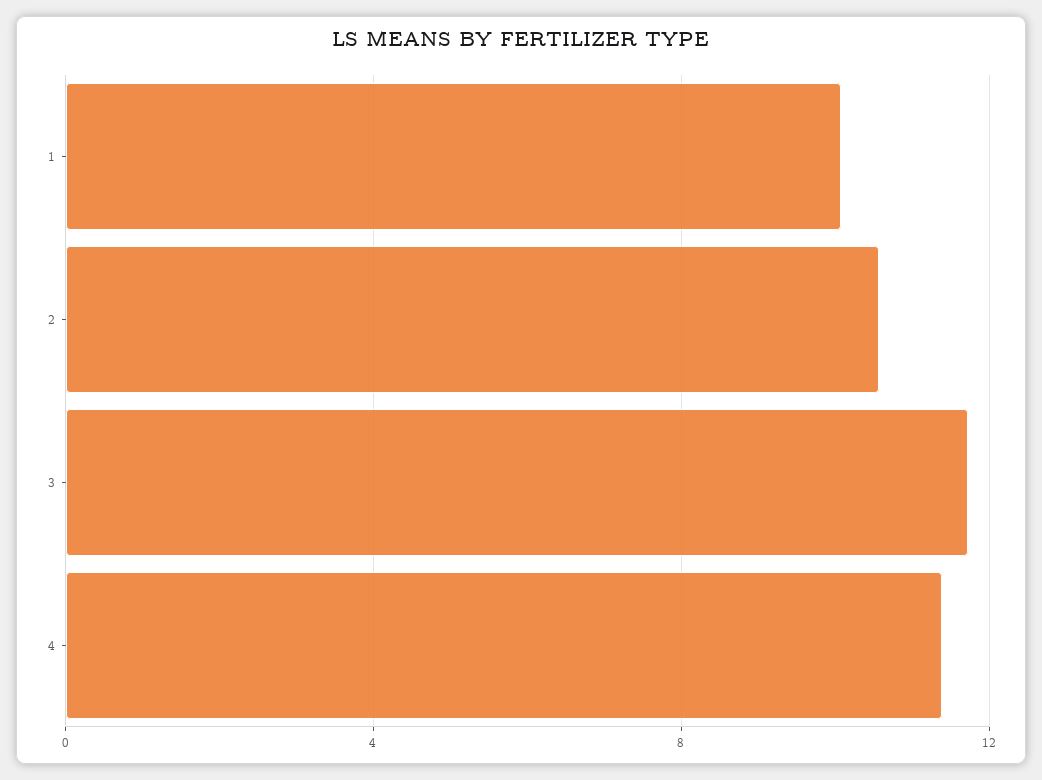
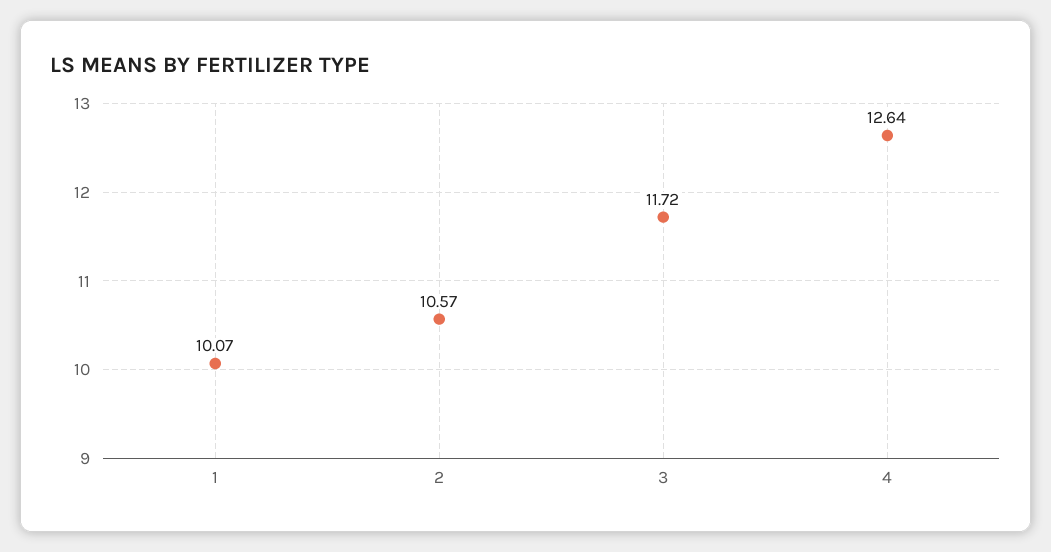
4: 11.5 -> 12.64

